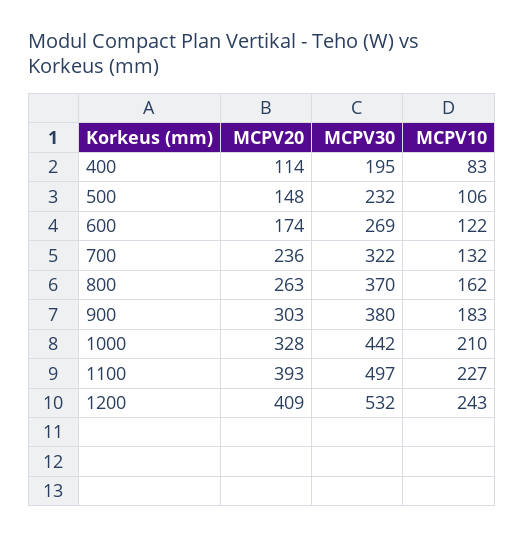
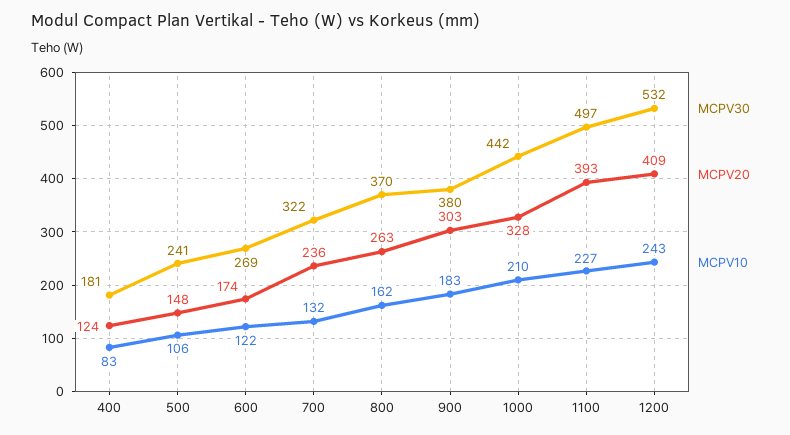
MCPV20, 400: 114 -> 124
MCPV30, 400: 195 -> 181
MCPV30, 500: 232 -> 241

